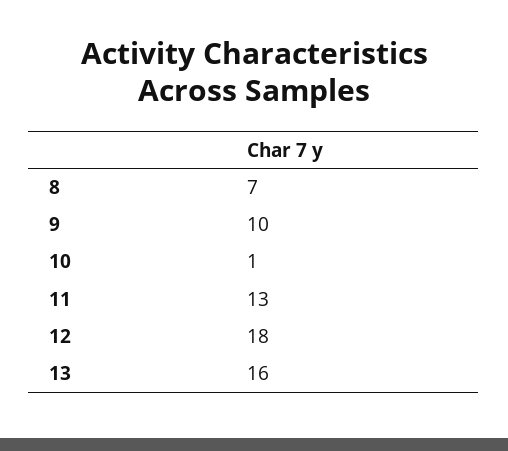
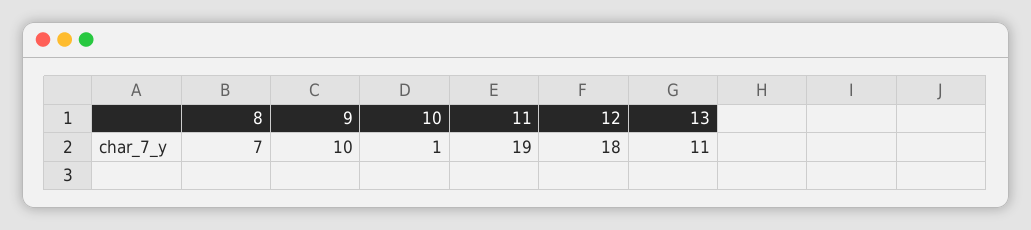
11: 13 -> 19
13: 16 -> 11

